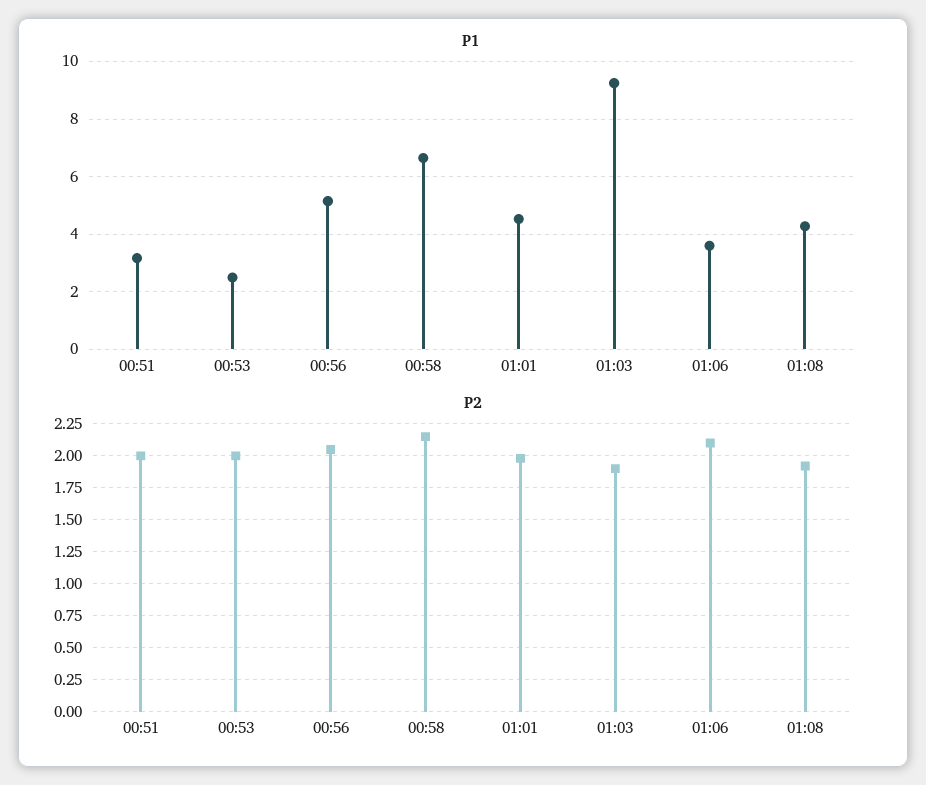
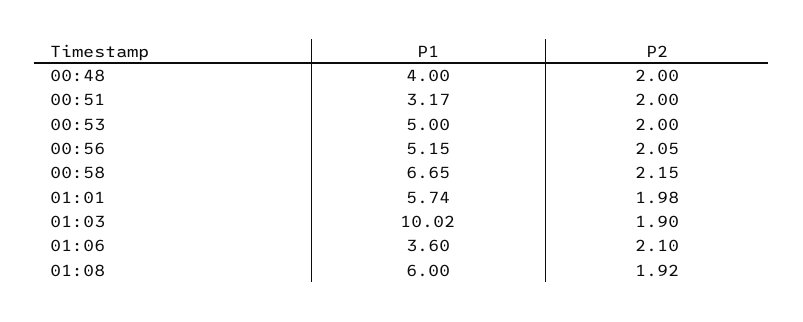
P1, 00:53: 2.5 -> 5
P1, 01:01: 4.5 -> 5.74
P1, 01:03: 9.25 -> 10.02
P1, 01:08: 4.25 -> 6
P1, 00:48: none -> 4
P2, 00:48: none -> 2

